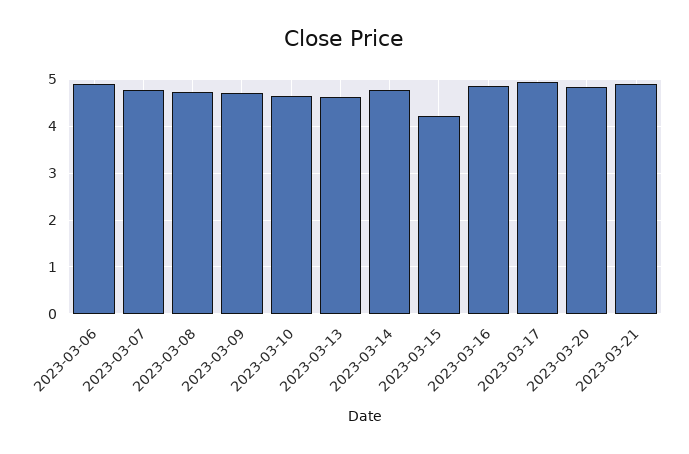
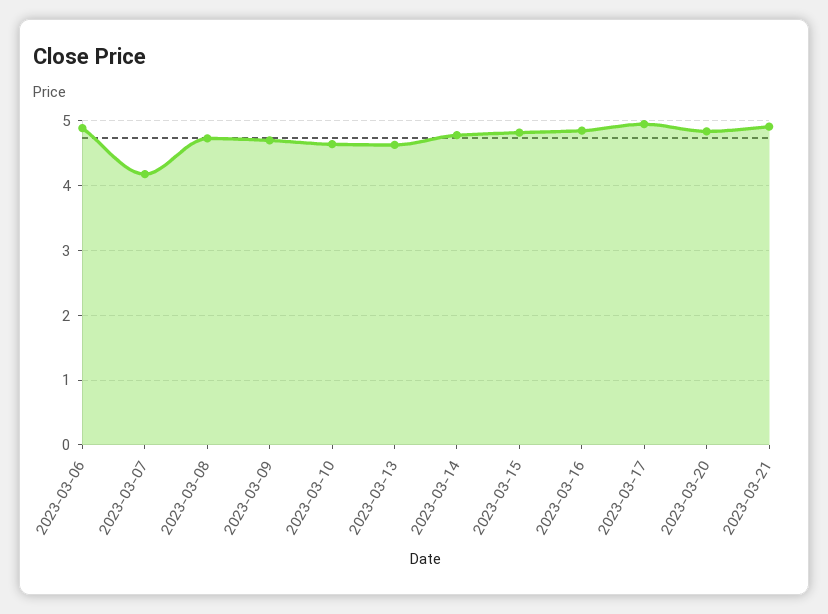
2023-03-07: 4.8 -> 4.2
2023-03-15: 4.2 -> 4.8

